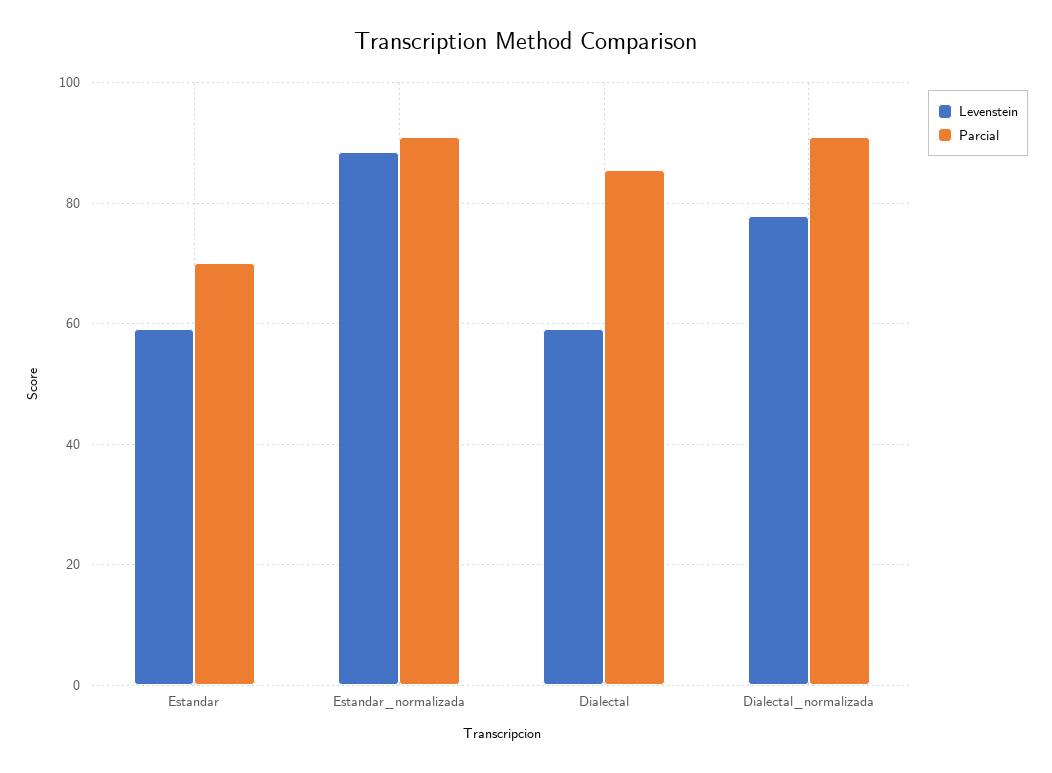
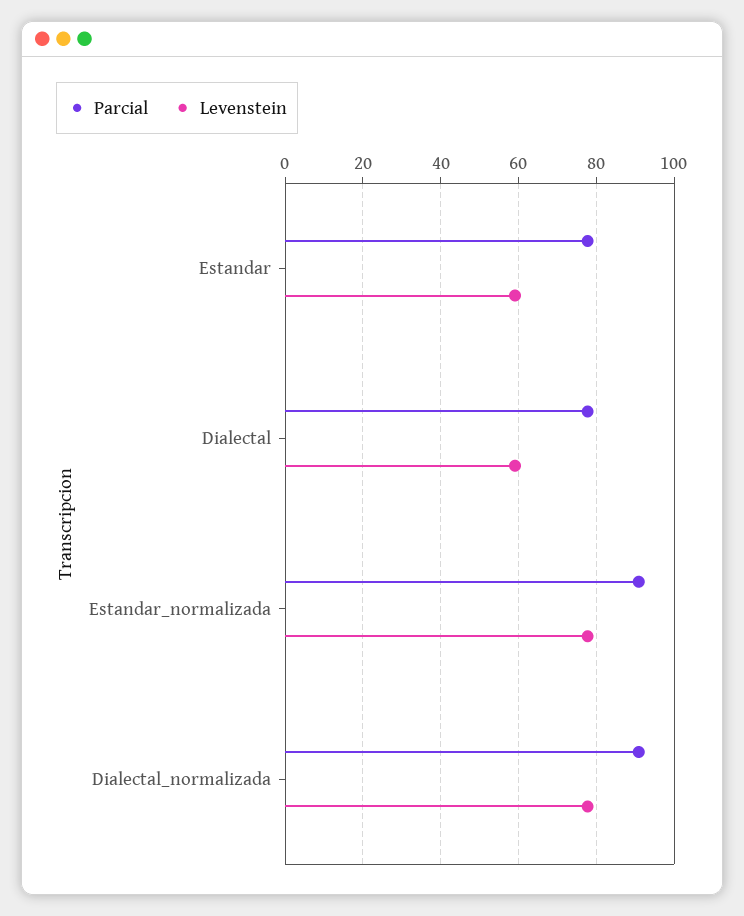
Parcial, Estandar: 70 -> 78
Levenstein, Estandar_normalizada: 88 -> 78
Parcial, Dialectal: 86 -> 78

